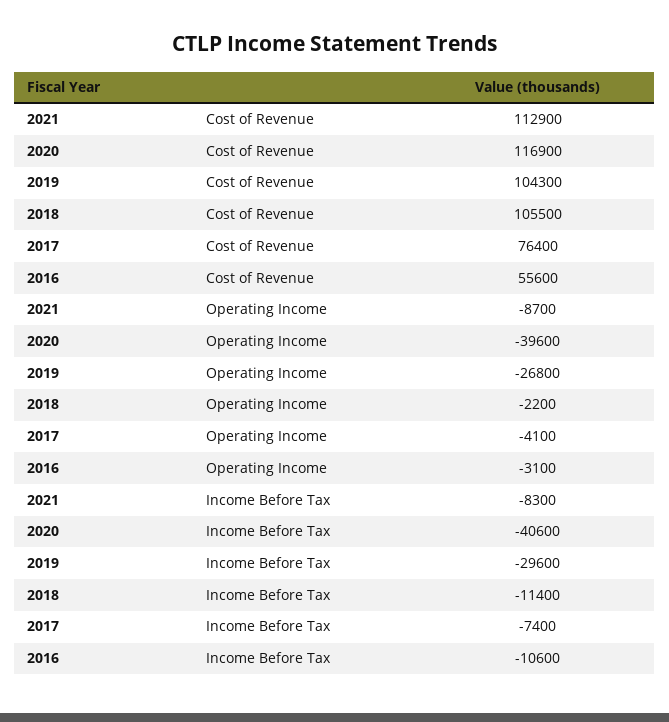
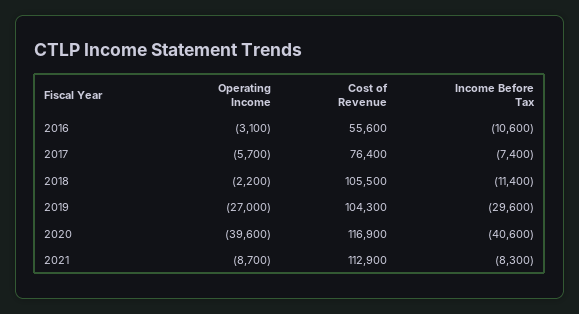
2019, Operating Income: -26800 -> -27000
2017, Operating Income: -4100 -> -5700

